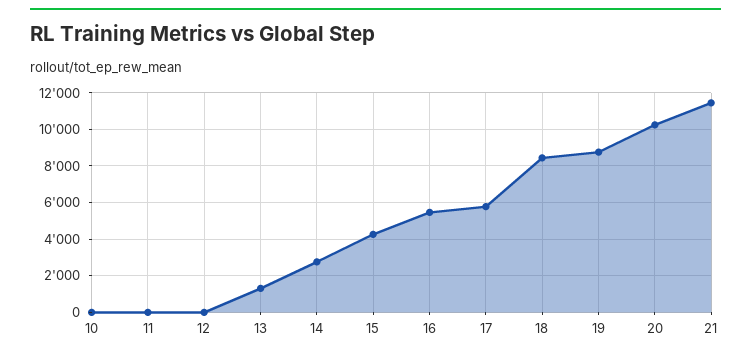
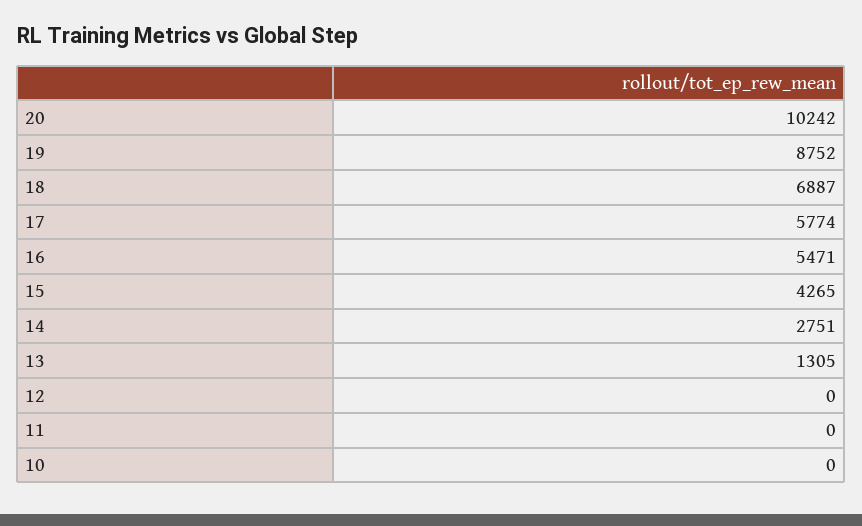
18: 8500 -> 6887
21: 11500 -> none

